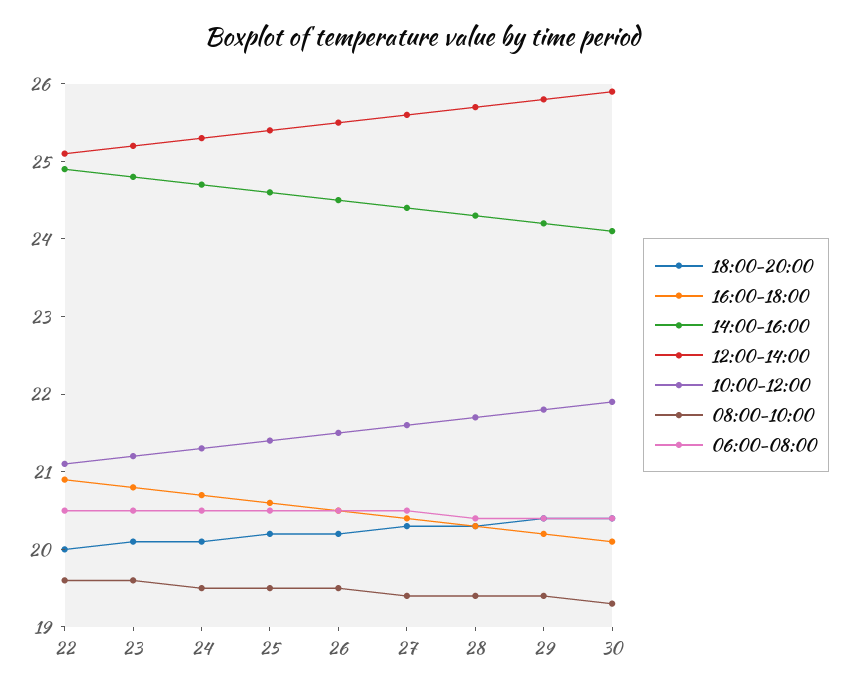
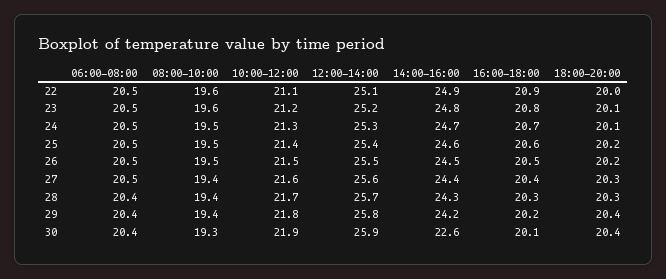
14:00-16:00, 30: 24 -> 22.6

